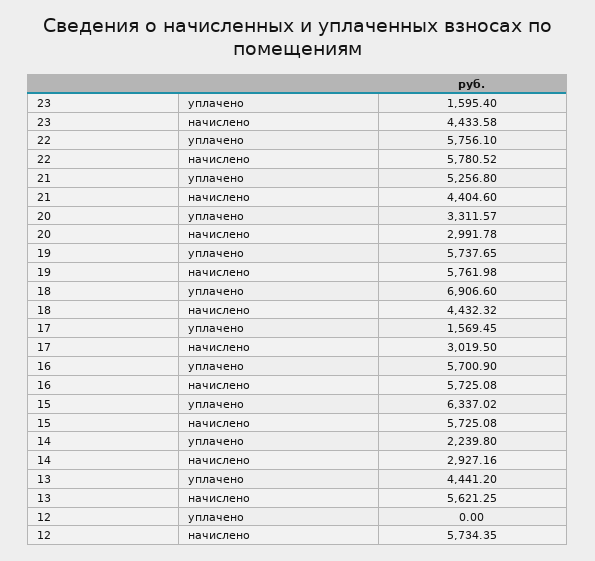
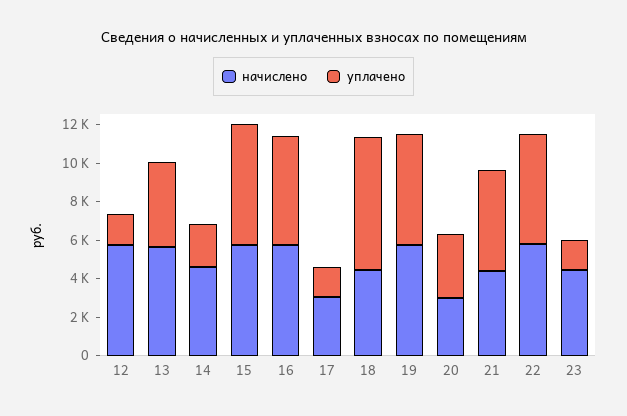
начислено, 14: 2927.16 -> 4500
уплачено, 12: 0 -> 1500

